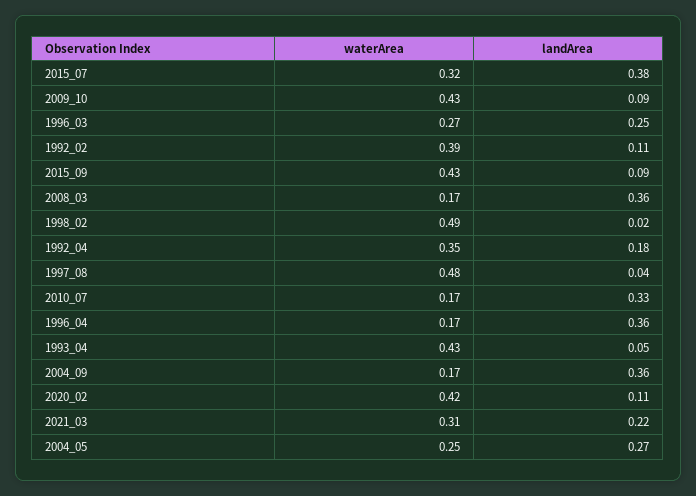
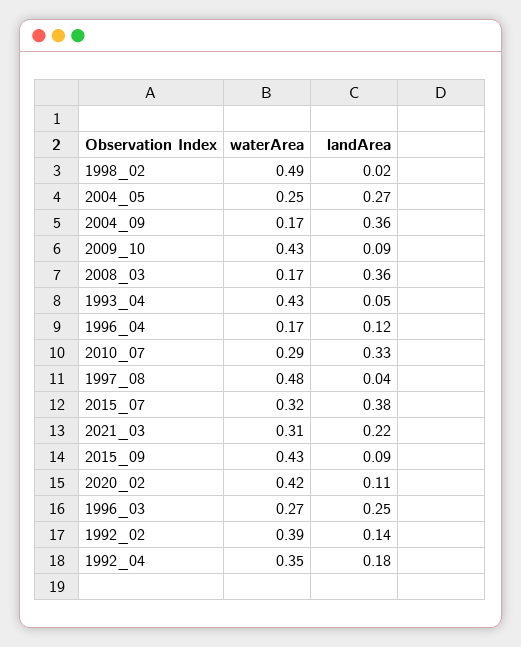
landArea, 1992_02: 0.11 -> 0.14
waterArea, 2010_07: 0.17 -> 0.29
landArea, 1996_04: 0.36 -> 0.12

